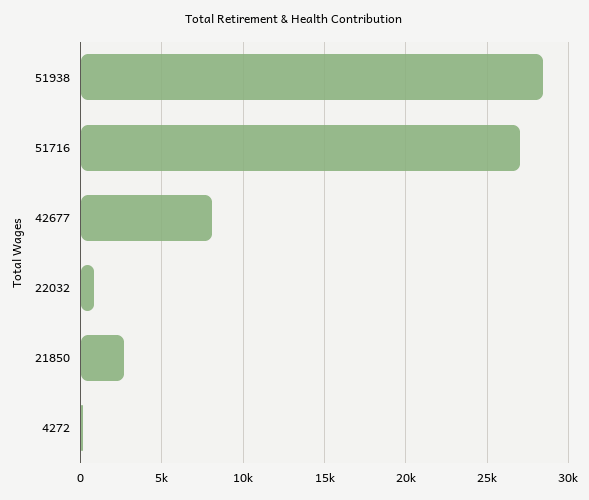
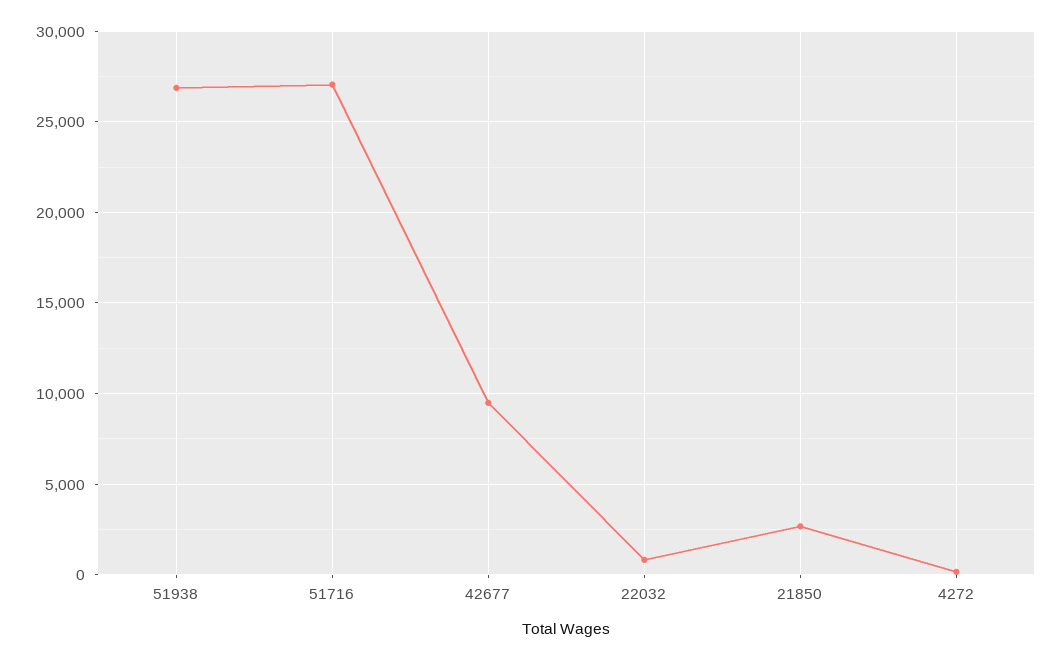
51938: 28500 -> 27000
42677: 8000 -> 9500

